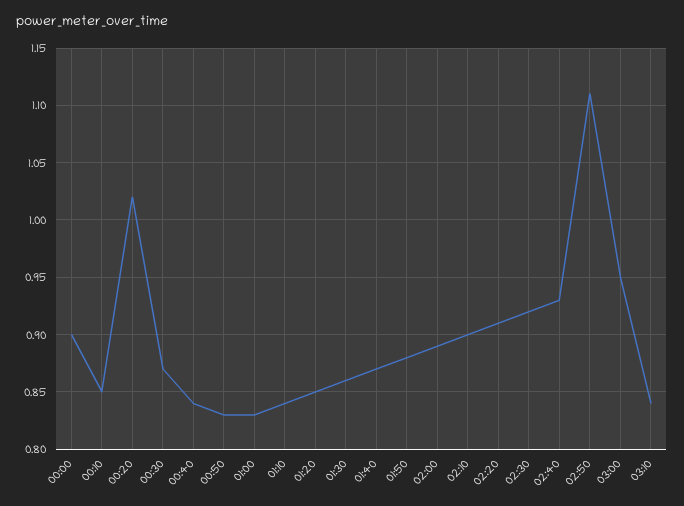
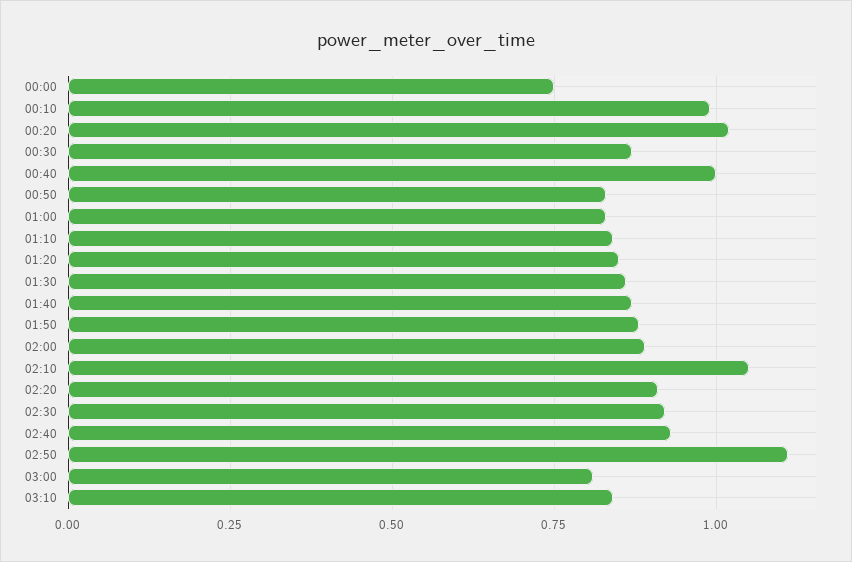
00:00: 0.9 -> 0.75
00:10: 0.85 -> 1
00:40: 0.84 -> 1
02:10: 0.9 -> 1.05
03:00: 0.95 -> 0.8

